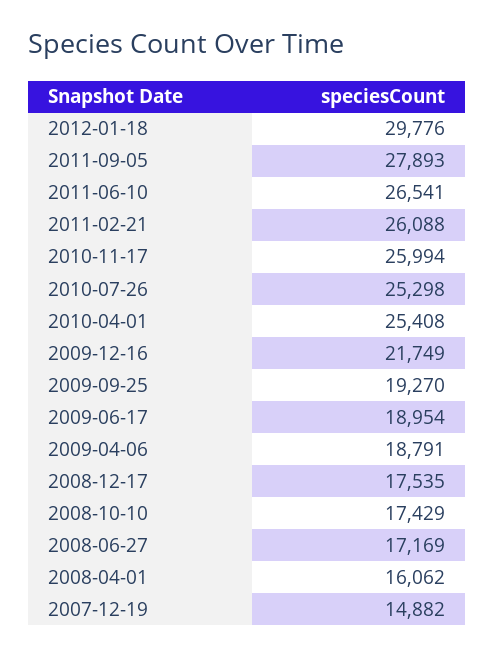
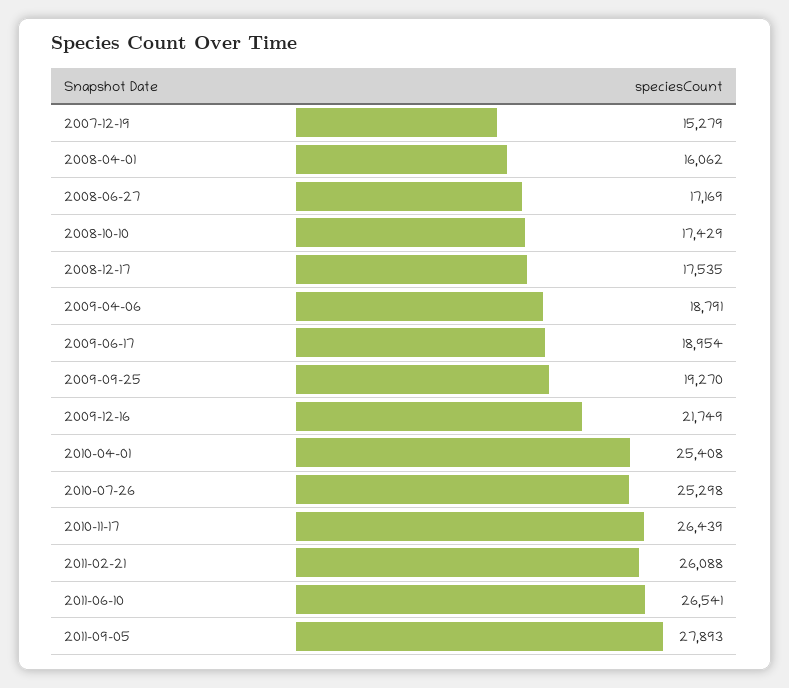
2012-01-18: 29776 -> none
2010-11-17: 25994 -> 26439
2007-12-19: 14882 -> 15279

